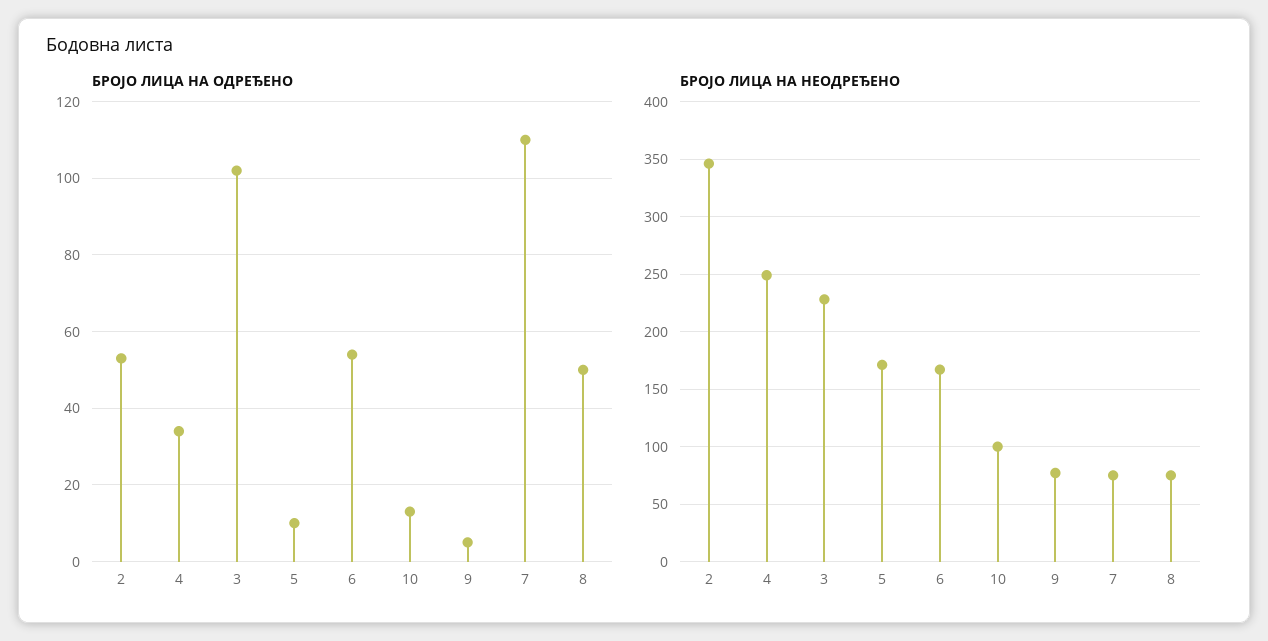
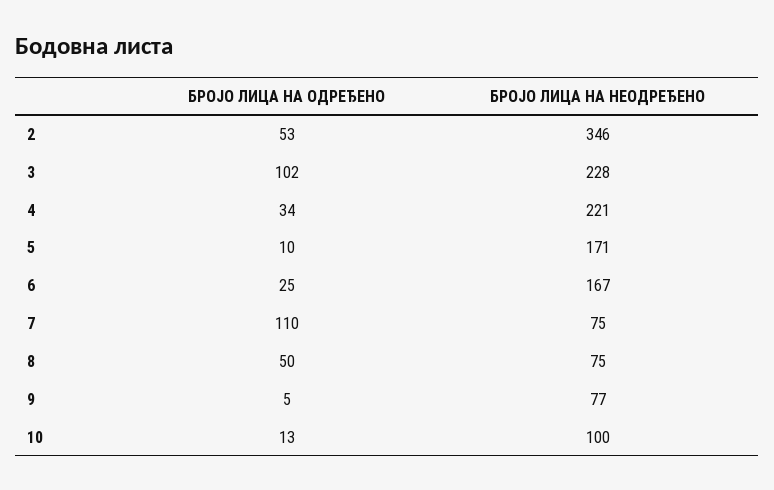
БРОЈО ЛИЦА НА ОДРЕЂЕНО, 6: 55 -> 25
БРОЈО ЛИЦА НА НЕОДРЕЂЕНО, 4: 250 -> 221

